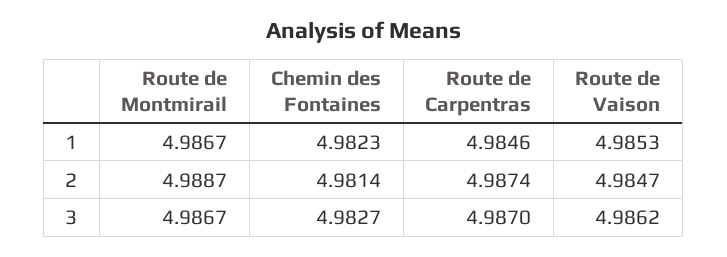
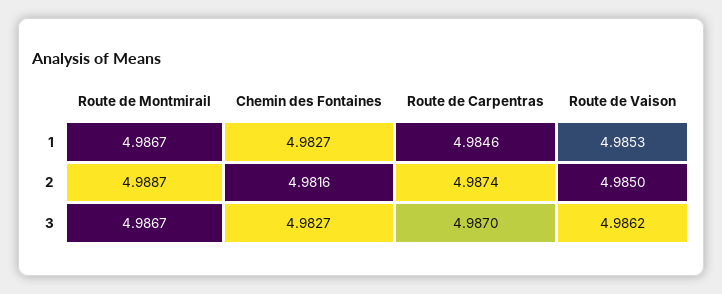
Chemin des Fontaines, 1: 4.9823 -> 4.9827
Chemin des Fontaines, 2: 4.9814 -> 4.9816
Route de Vaison, 2: 4.9847 -> 4.985

